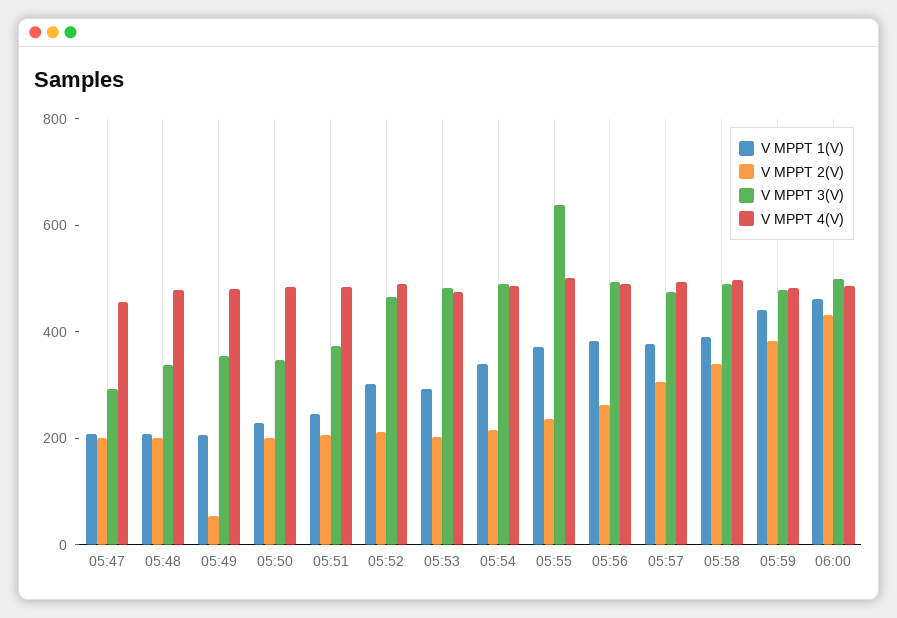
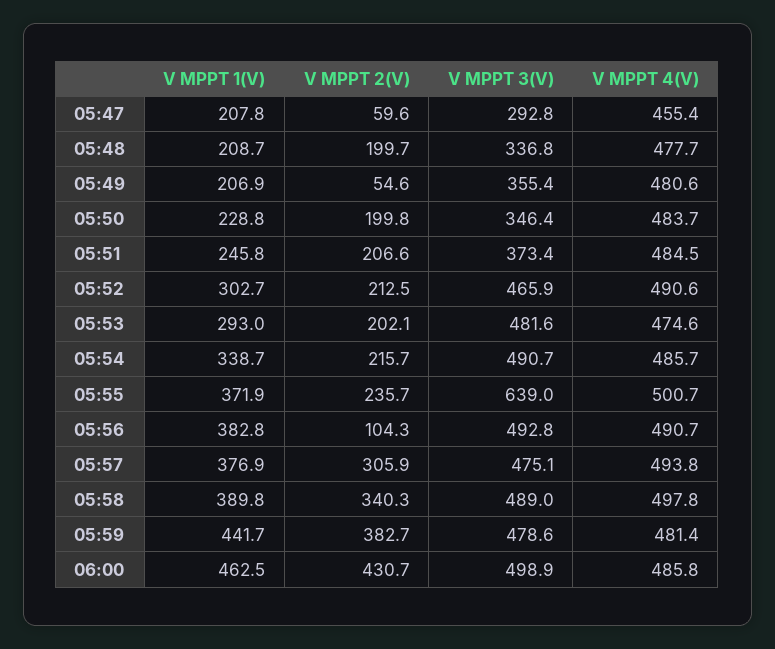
V MPPT 2(V), 05:47: 200 -> 59.6
V MPPT 2(V), 05:56: 250 -> 104.3

